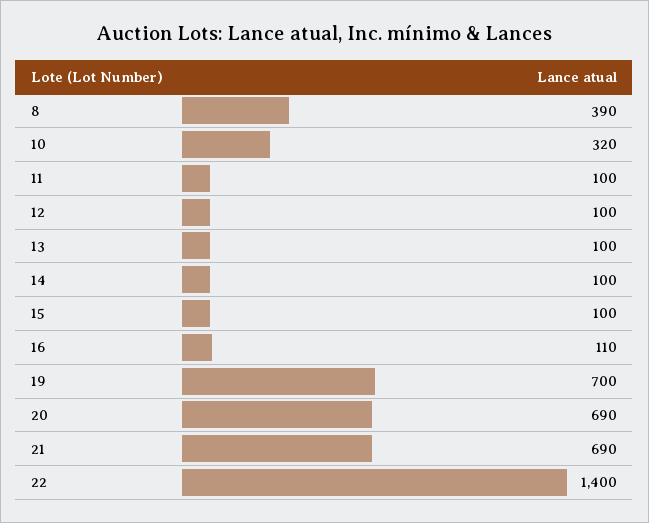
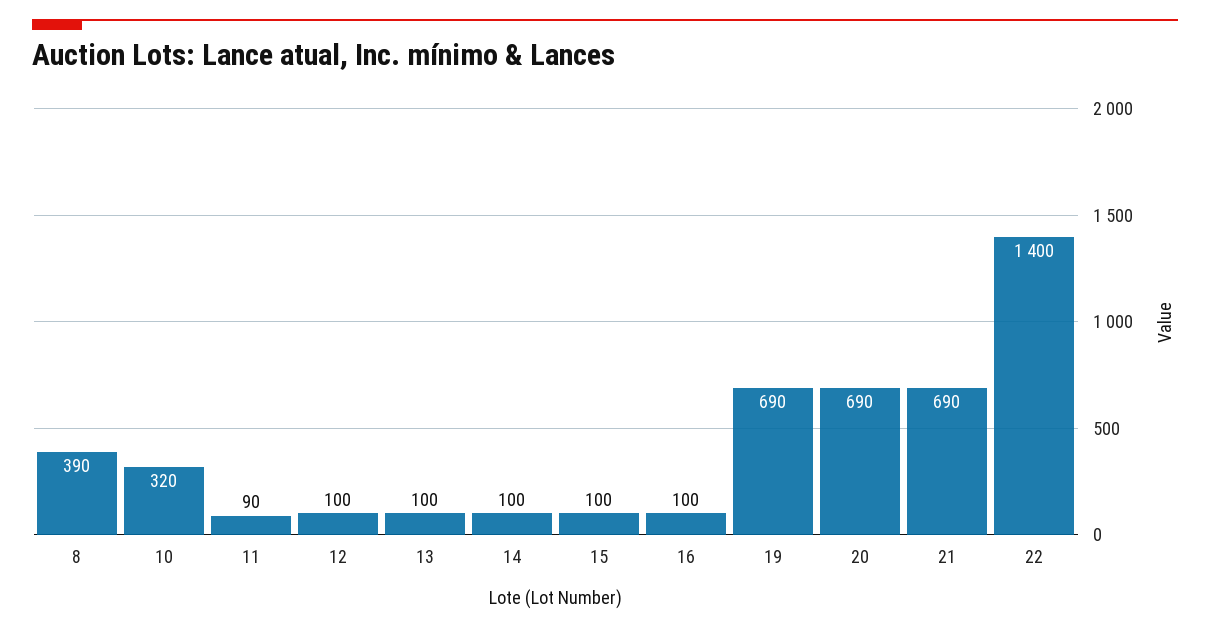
11: 100 -> 90
16: 110 -> 100
19: 700 -> 690

